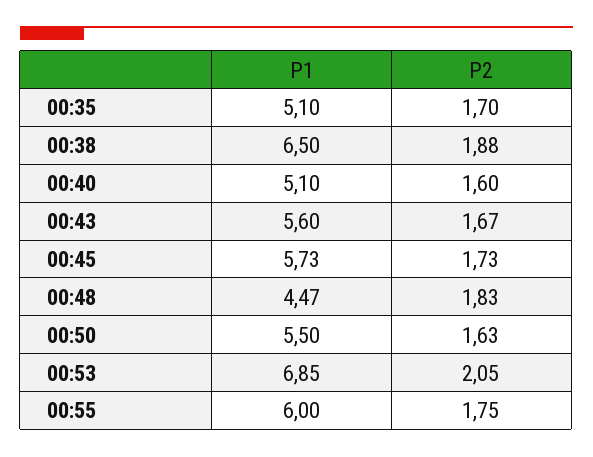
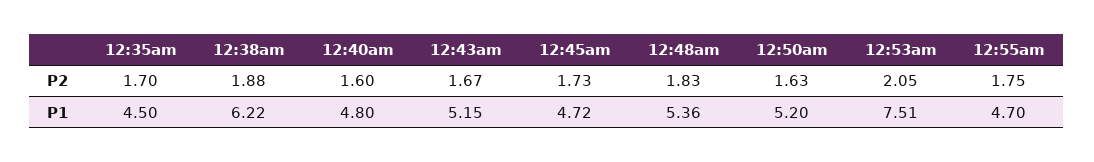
P1, 00:35: 5.1 -> 4.5
P1, 00:38: 6.5 -> 6.22
P1, 00:40: 5.1 -> 4.8
P1, 00:43: 5.6 -> 5.15
P1, 00:45: 5.73 -> 4.72
P1, 00:48: 4.47 -> 5.36
P1, 00:50: 5.5 -> 5.2
P1, 00:53: 6.85 -> 7.51
P1, 00:55: 6 -> 4.7

